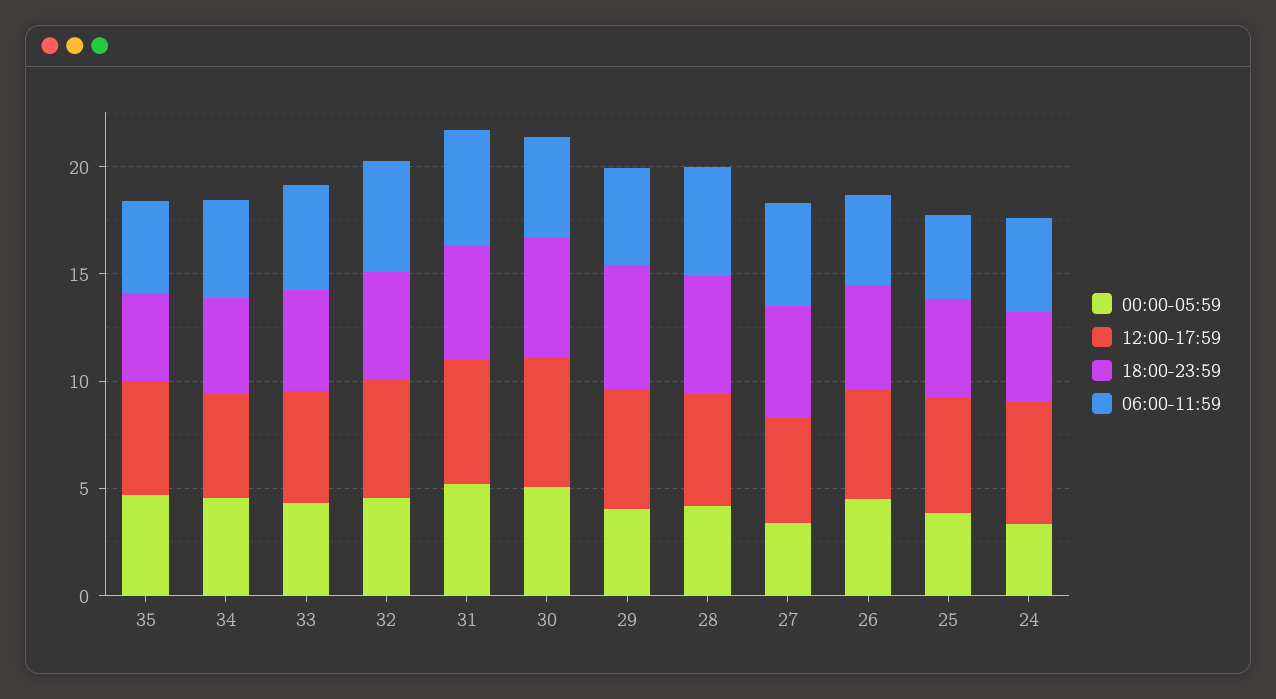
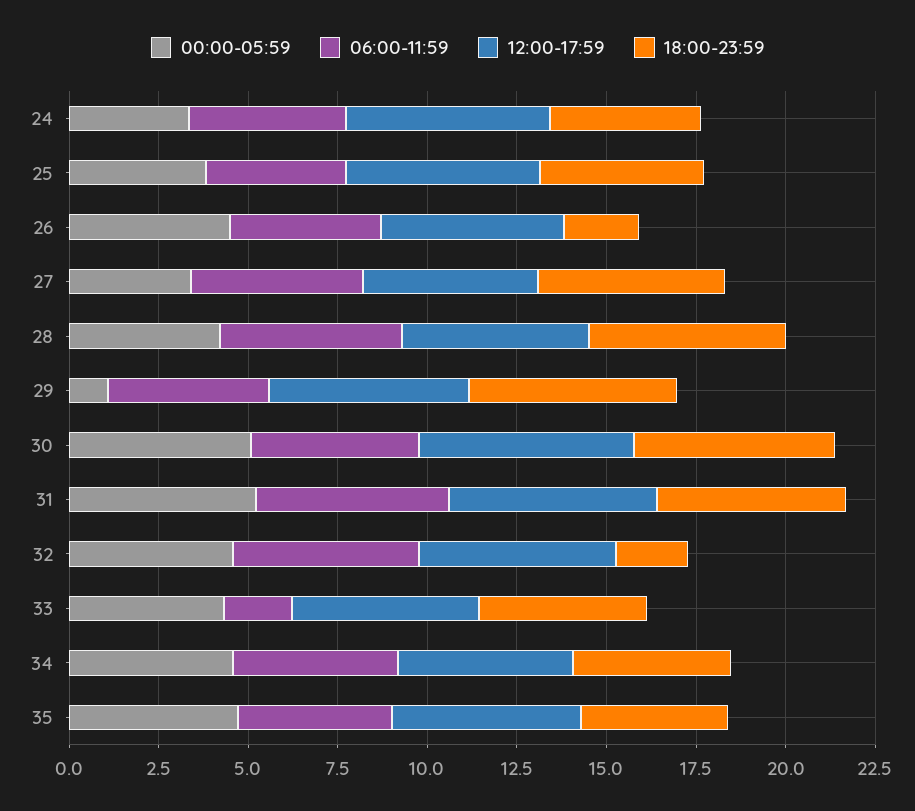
06:00-11:59, 33: 5 -> 2
18:00-23:59, 32: 5 -> 2
00:00-05:59, 29: 4 -> 1
18:00-23:59, 26: 5 -> 2

